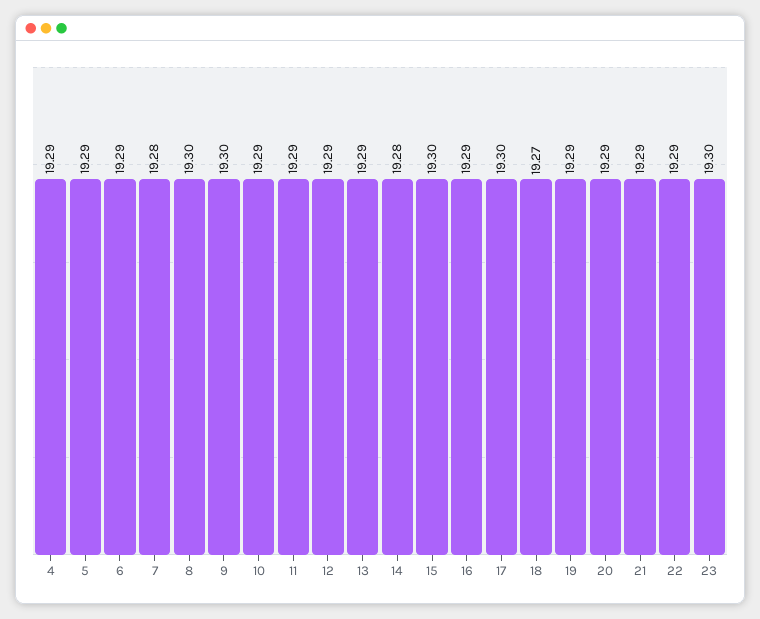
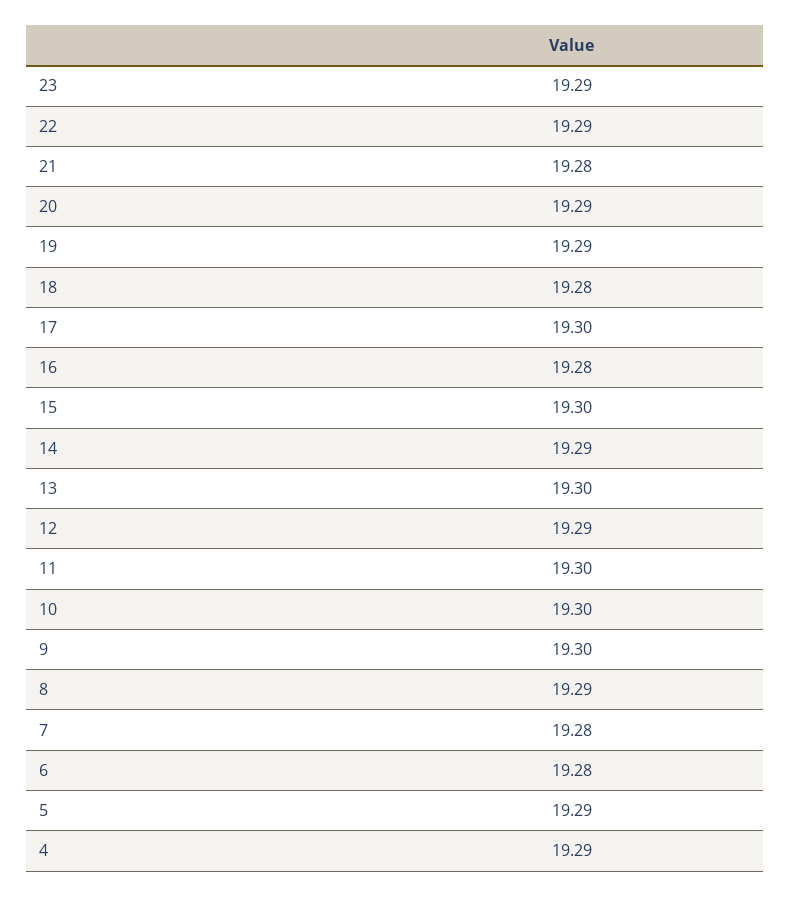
6: 19.29 -> 19.28
8: 19.3 -> 19.29
10: 19.29 -> 19.3
11: 19.29 -> 19.3
13: 19.29 -> 19.3
14: 19.28 -> 19.29
16: 19.29 -> 19.28
18: 19.27 -> 19.28
21: 19.29 -> 19.28
23: 19.3 -> 19.29

